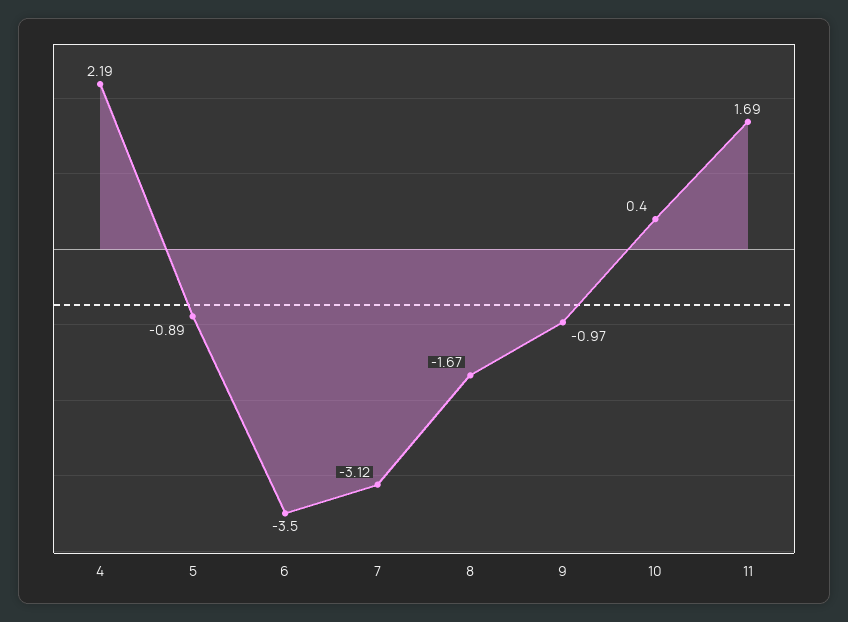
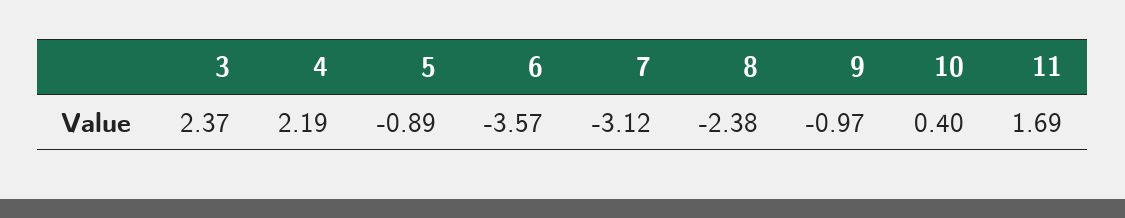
6: -3.5 -> -3.57
8: -1.67 -> -2.38
3: none -> 2.37

